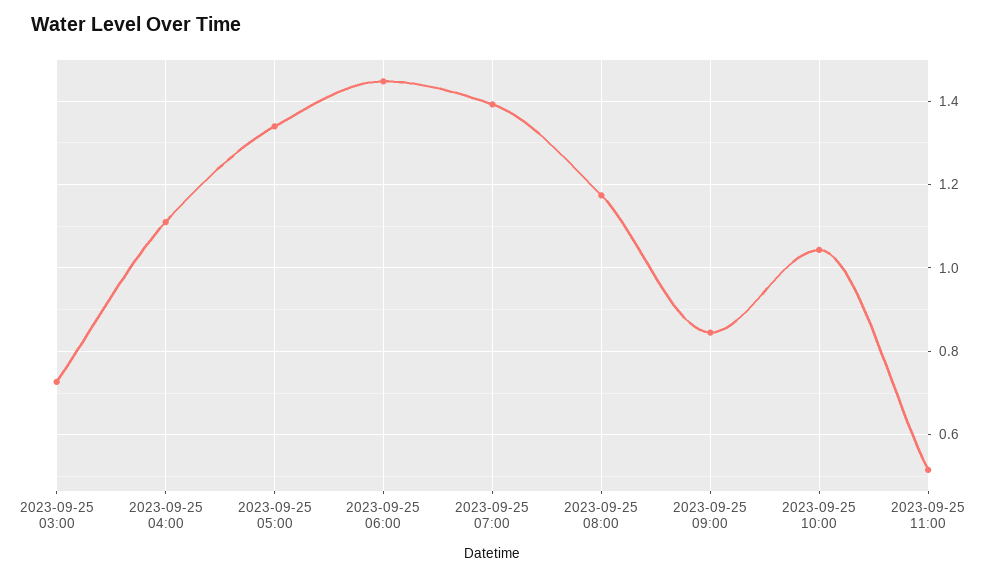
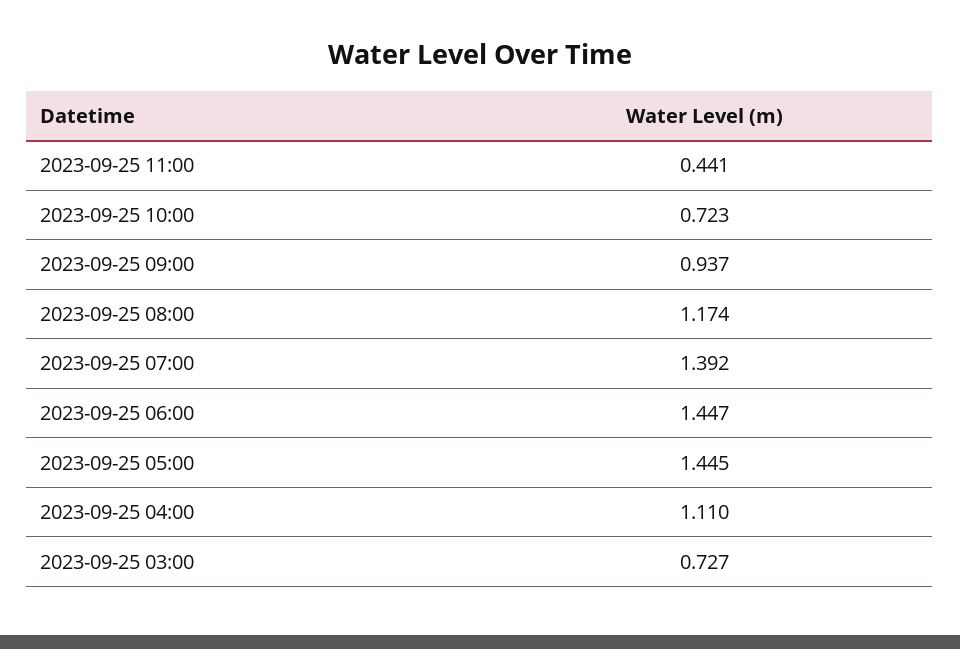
2023-09-25 05:00: 1.34 -> 1.445
2023-09-25 09:00: 0.84 -> 0.937
2023-09-25 10:00: 1.04 -> 0.723
2023-09-25 11:00: 0.52 -> 0.441

